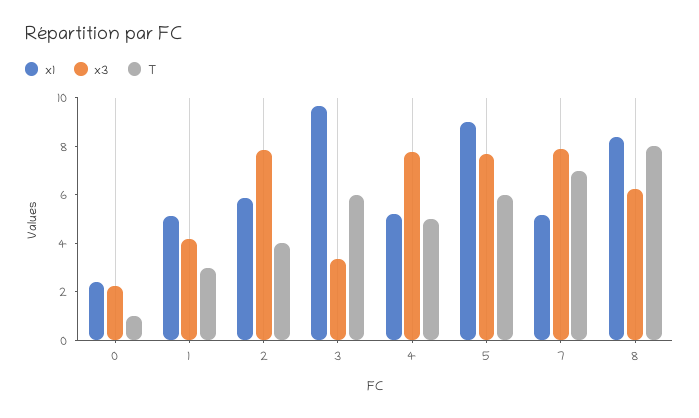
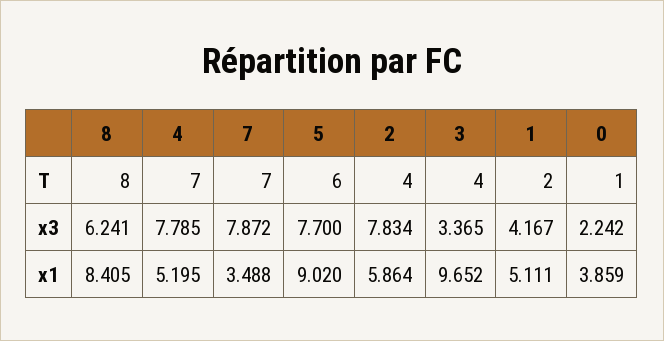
x1, 0: 2.5 -> 3.859
T, 1: 3 -> 2
T, 3: 6 -> 4
T, 4: 5 -> 7
x1, 7: 5 -> 3.488

